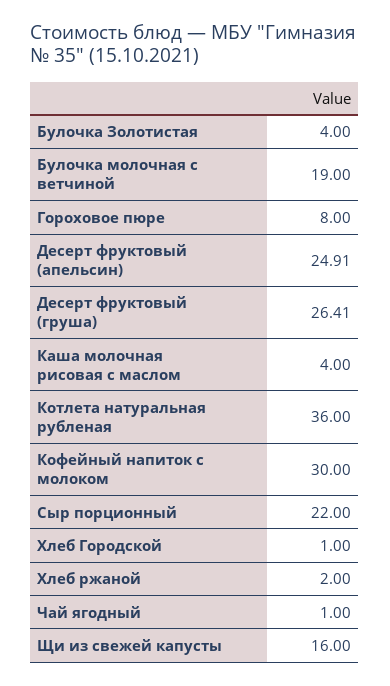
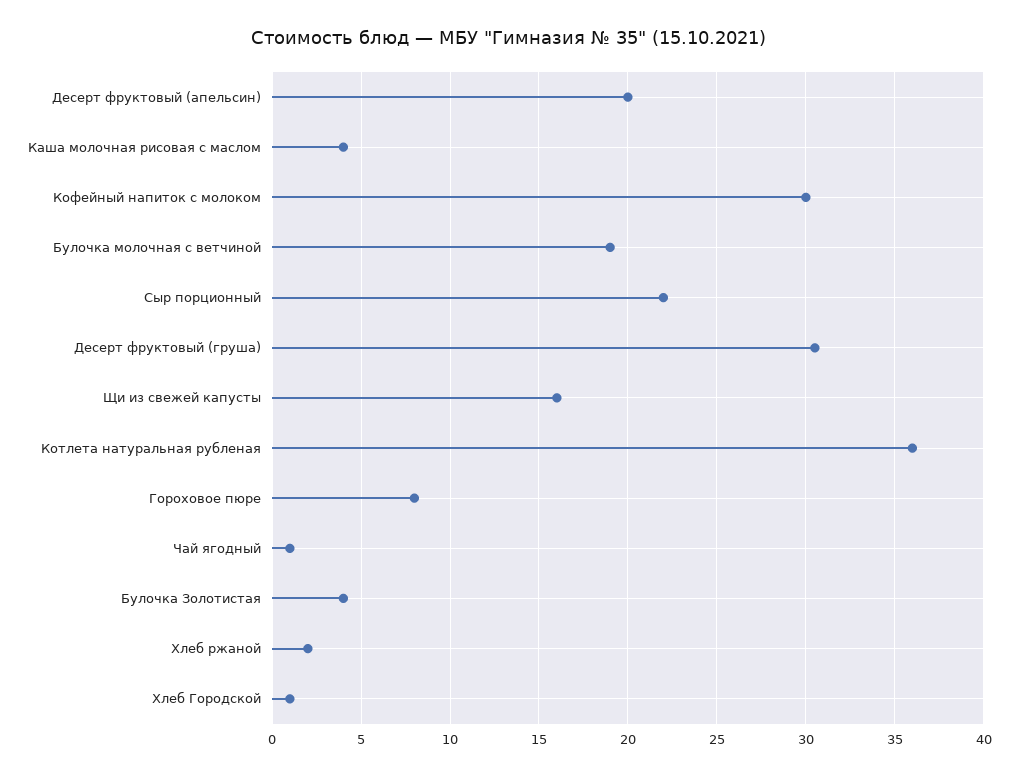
Десерт фруктовый (апельсин): 24.91 -> 20
Десерт фруктовый (груша): 26.41 -> 30.5

